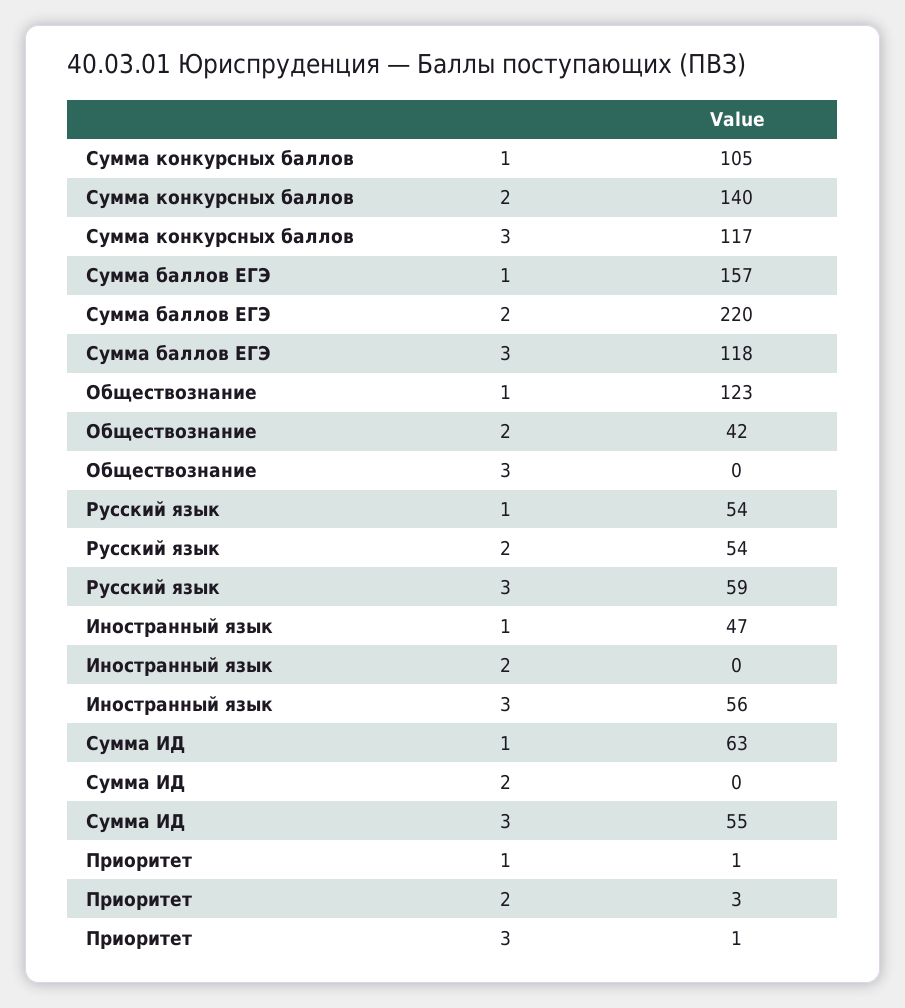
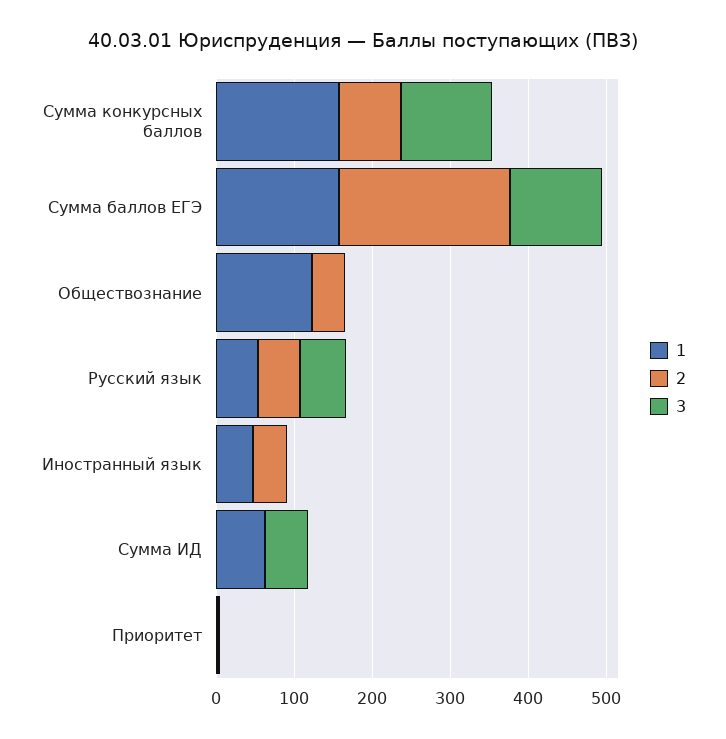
1, Сумма конкурсных баллов: 105 -> 160
2, Сумма конкурсных баллов: 140 -> 80
2, Иностранный язык: 0 -> 40
3, Иностранный язык: 56 -> 0

